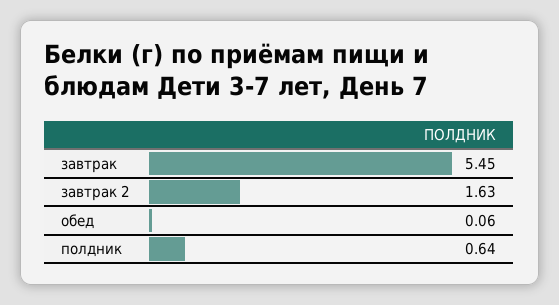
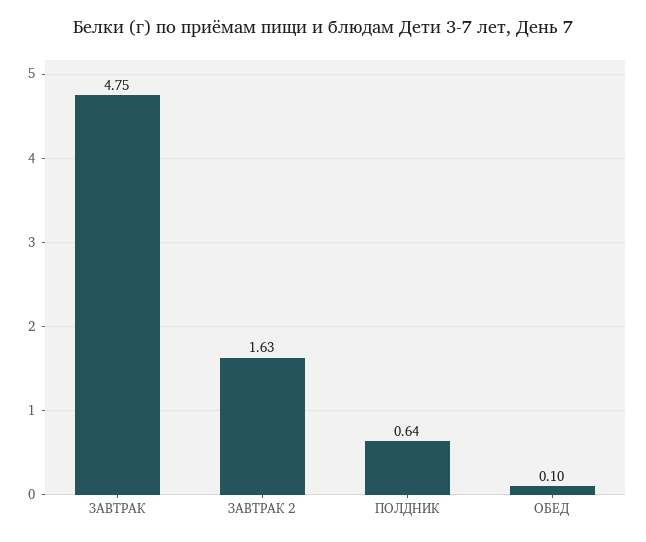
завтрак: 5.45 -> 4.75
обед: 0.06 -> 0.1

